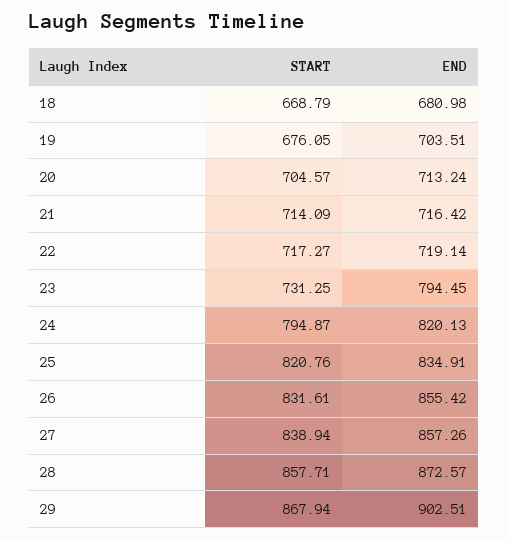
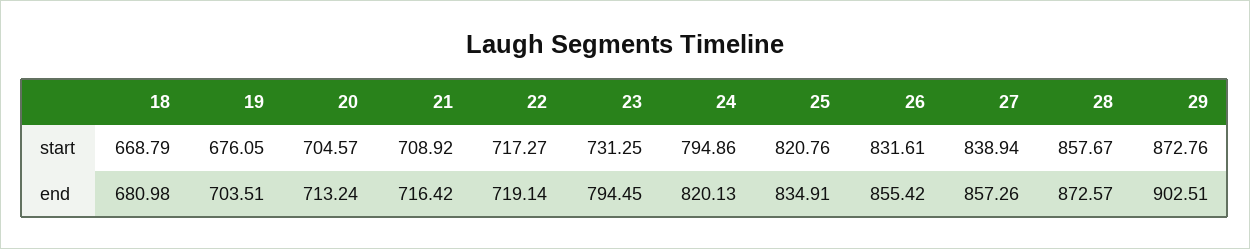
START, 21: 714.09 -> 708.92
START, 24: 794.87 -> 794.86
START, 28: 857.71 -> 857.67
START, 29: 867.94 -> 872.76

